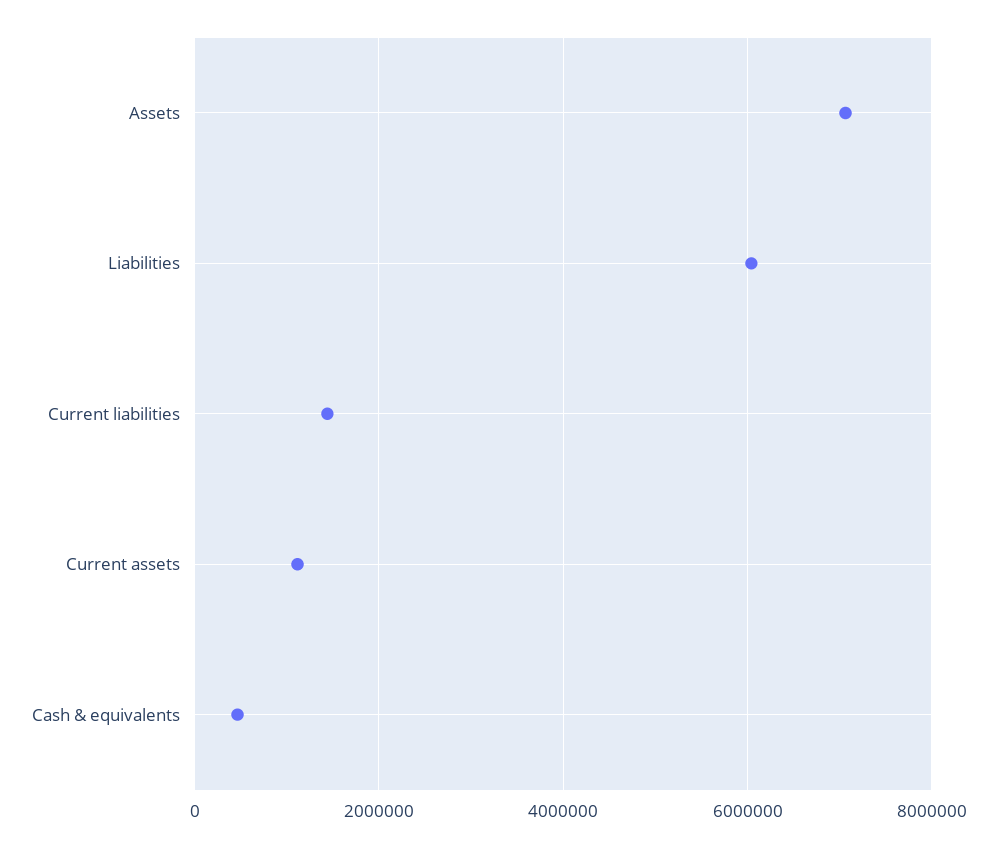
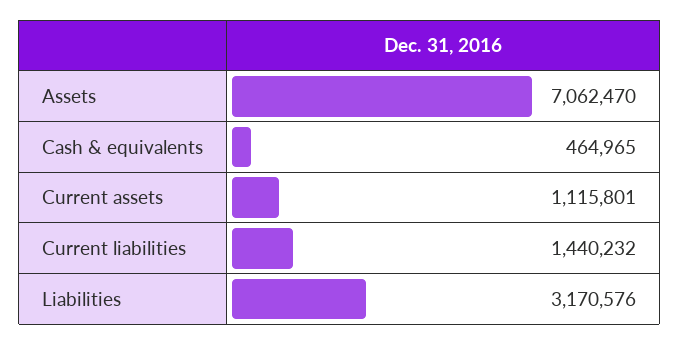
Liabilities: 6000000 -> 3170576

